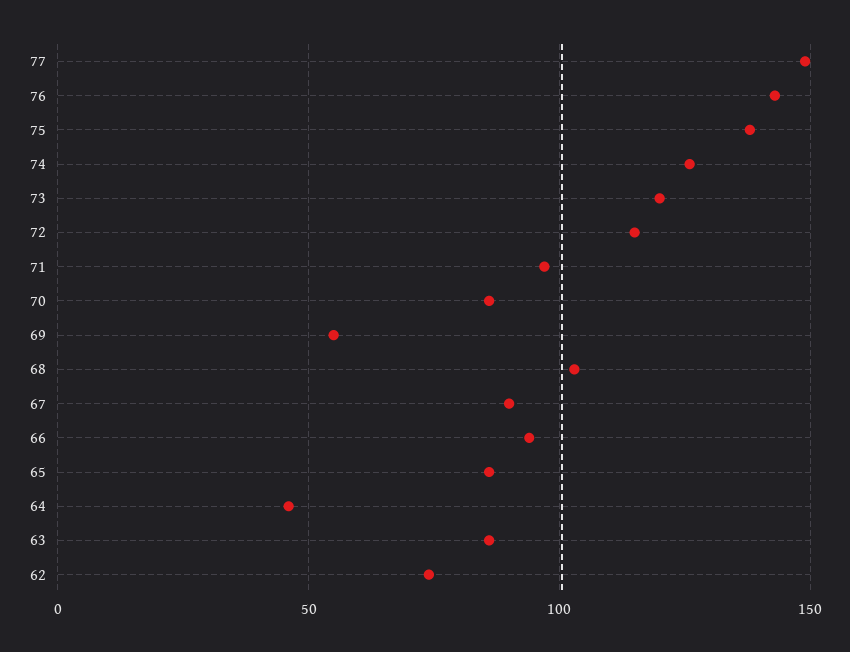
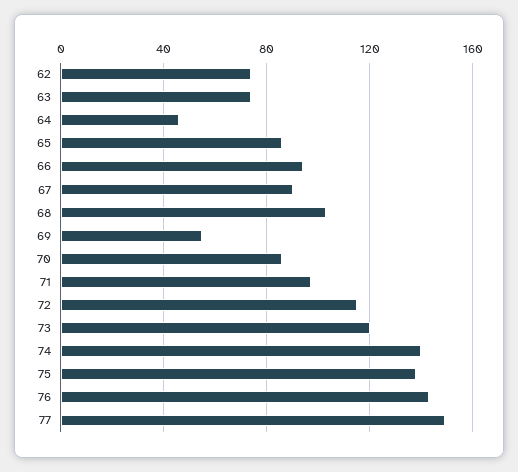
74: 125 -> 140
63: 85 -> 75

